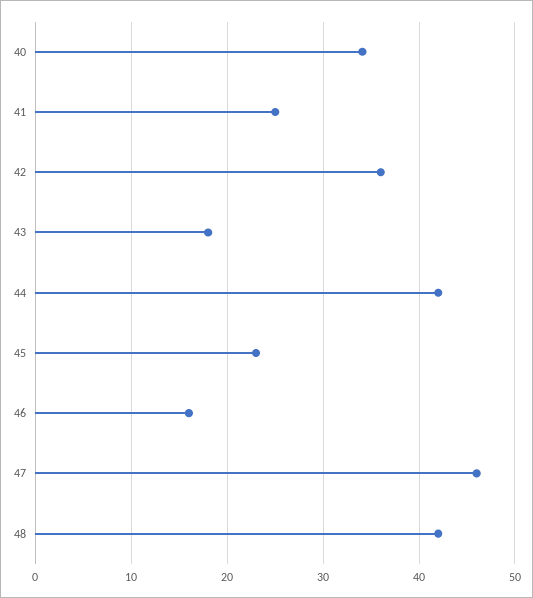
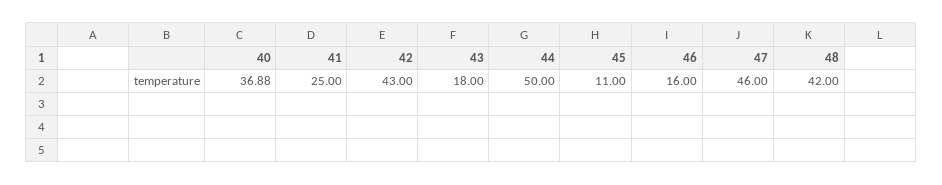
40: 34 -> 36.88
42: 36 -> 43
44: 42 -> 50
45: 23 -> 11

